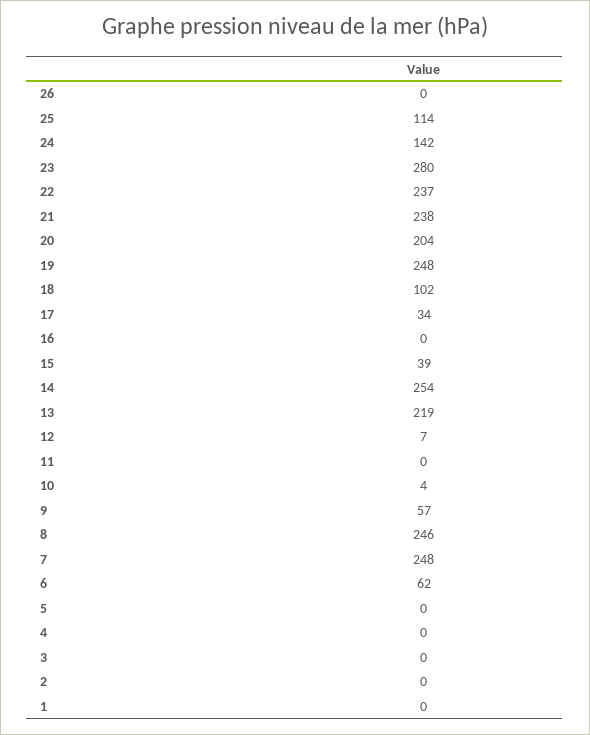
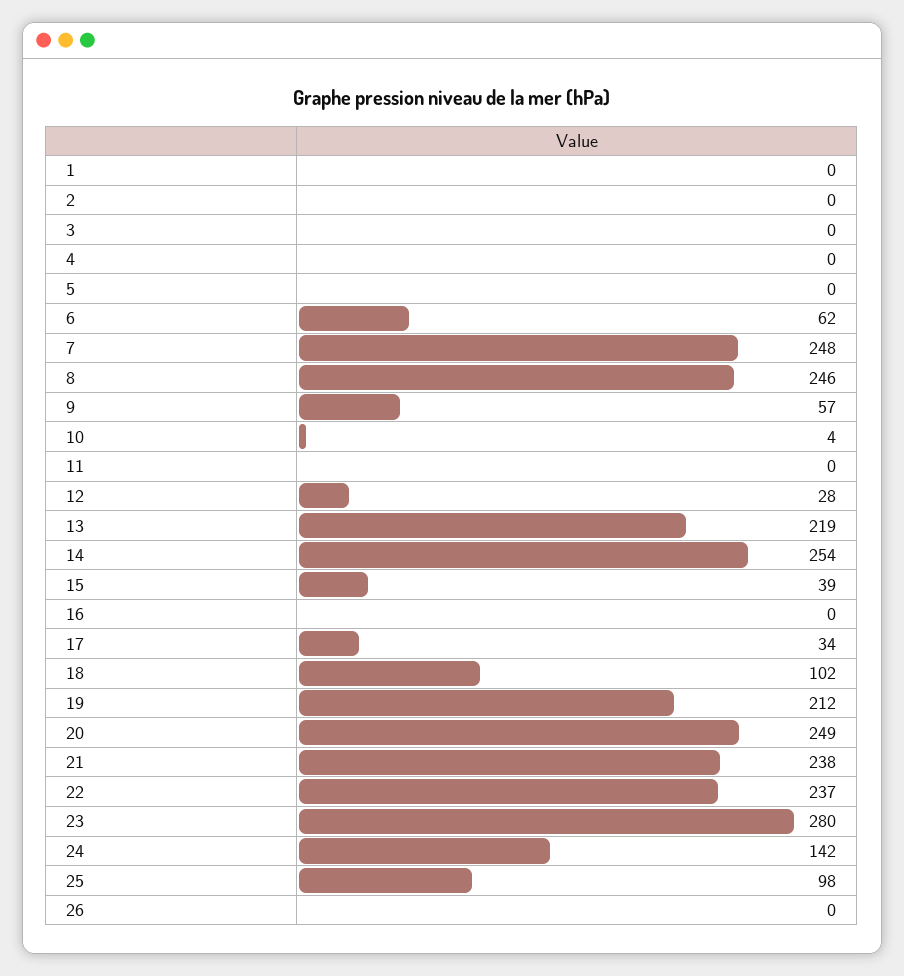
25: 114 -> 98
20: 204 -> 249
19: 248 -> 212
12: 7 -> 28

